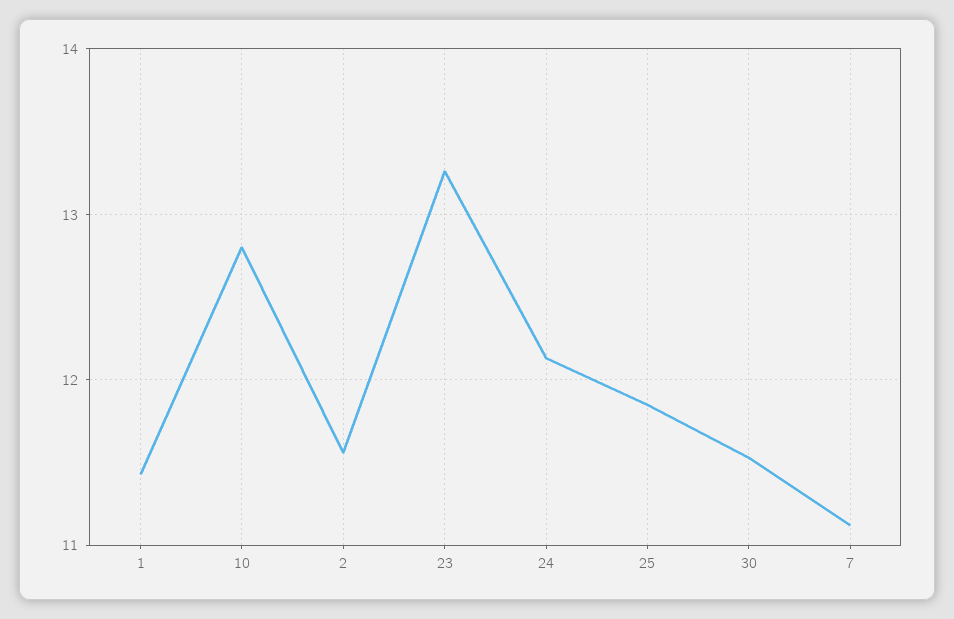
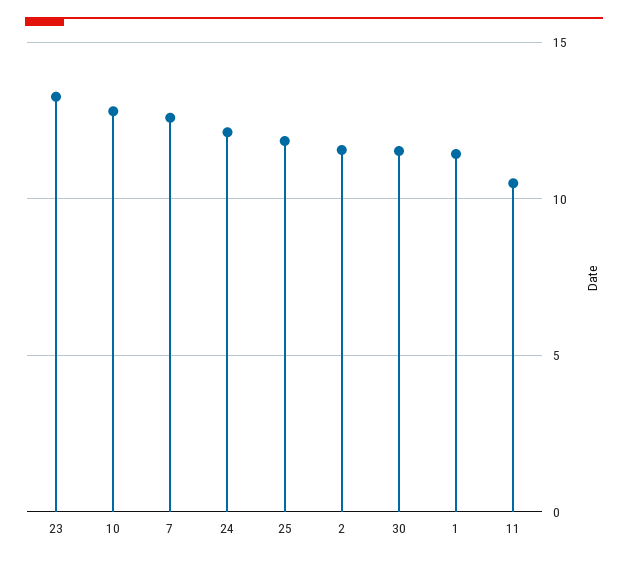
7: 11.1 -> 12.5
11: none -> 10.5

